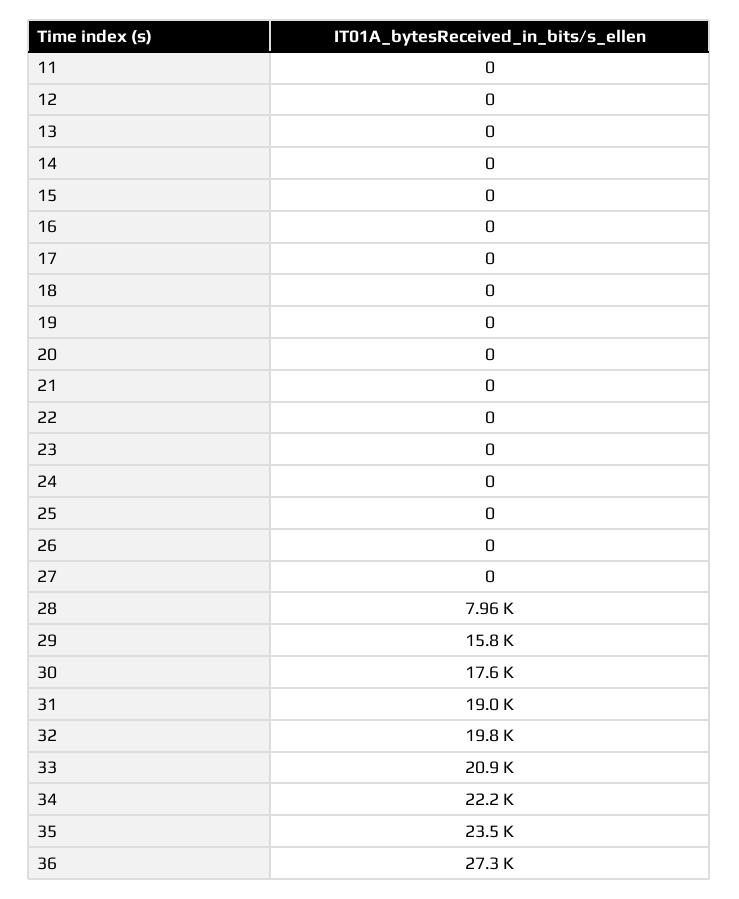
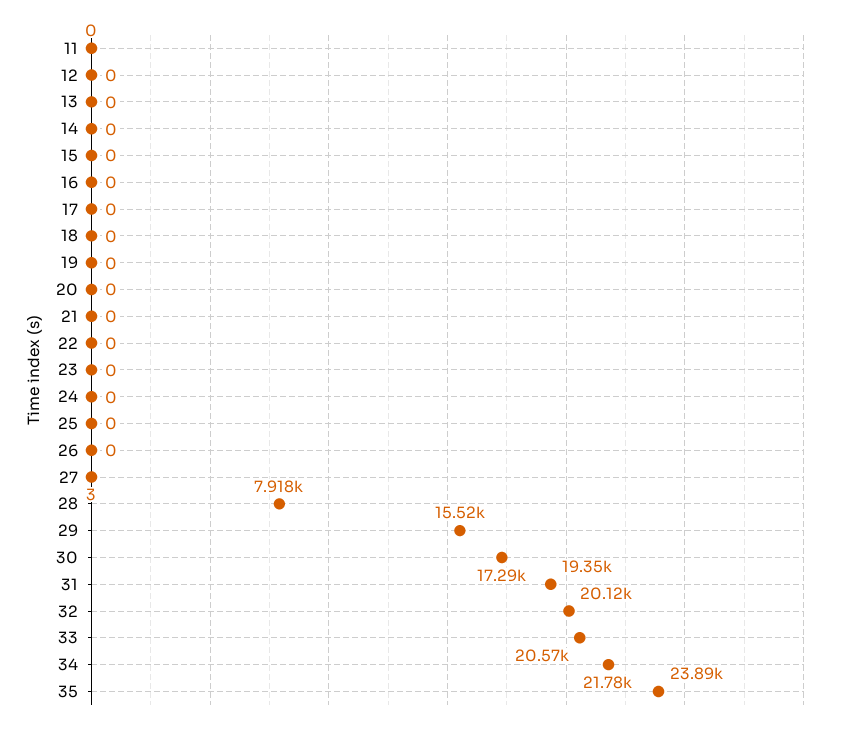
27: 0 -> 3
28: 7960 -> 7918
29: 15800 -> 15520
30: 17600 -> 17290
31: 19000 -> 19350
32: 19800 -> 20120
33: 20900 -> 20570
34: 22200 -> 21780
35: 23500 -> 23890
36: 27300 -> none

